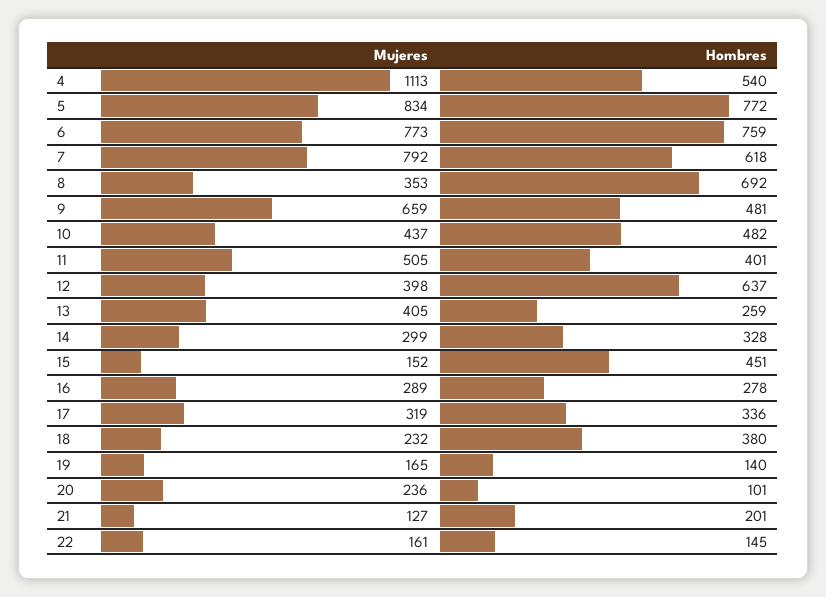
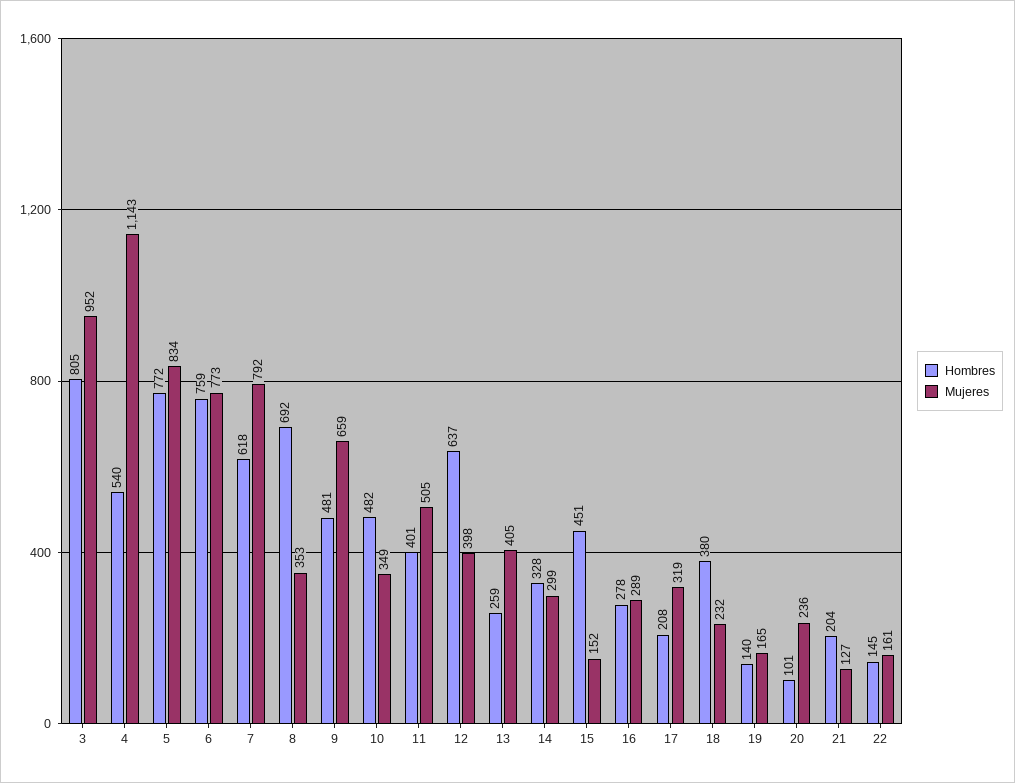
Mujeres, 4: 1113 -> 1143
Mujeres, 10: 437 -> 349
Hombres, 17: 336 -> 208
Hombres, 21: 201 -> 204
Hombres, 3: none -> 805
Mujeres, 3: none -> 952

